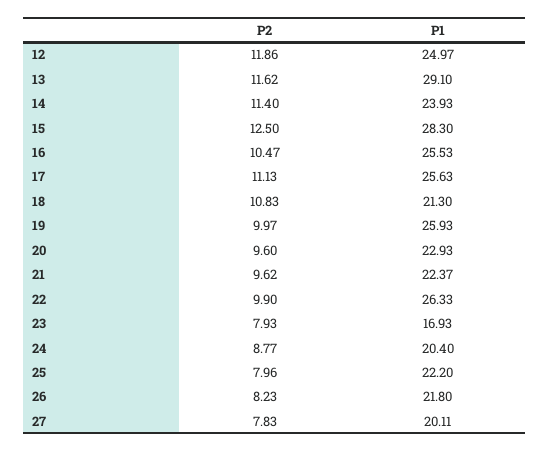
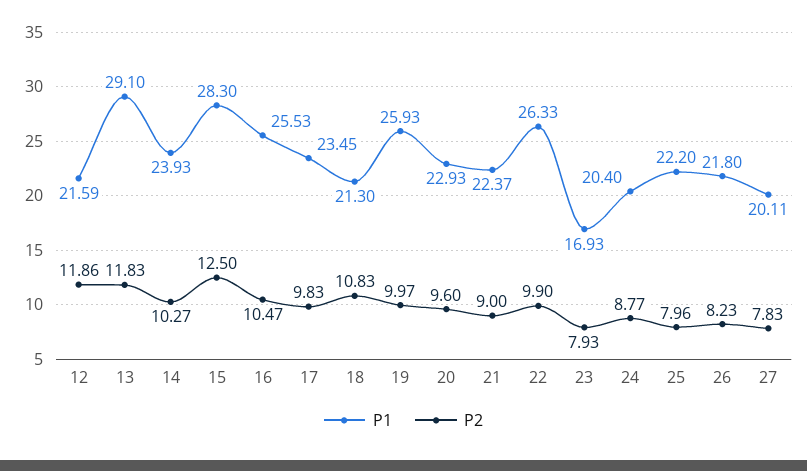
P1, 12: 24.97 -> 21.59
P2, 13: 11.62 -> 11.83
P2, 14: 11.4 -> 10.27
P2, 17: 11.13 -> 9.83
P1, 17: 25.63 -> 23.45
P2, 21: 9.62 -> 9

